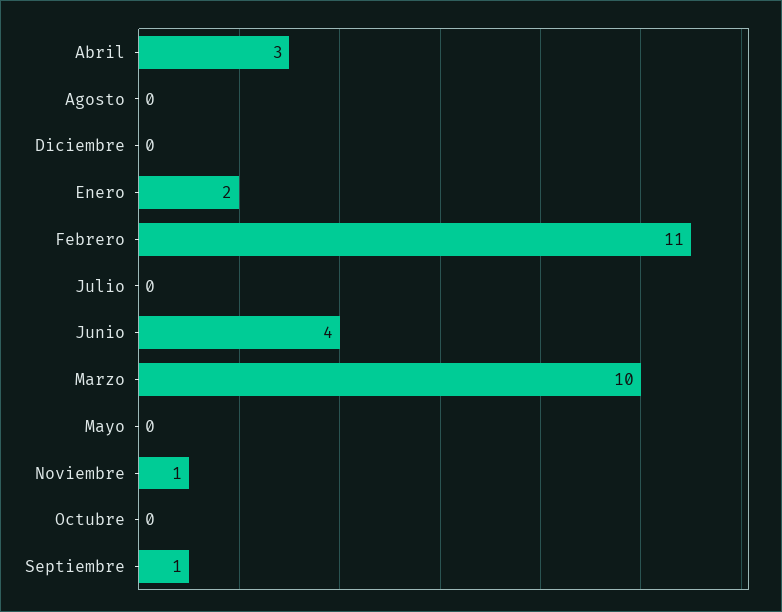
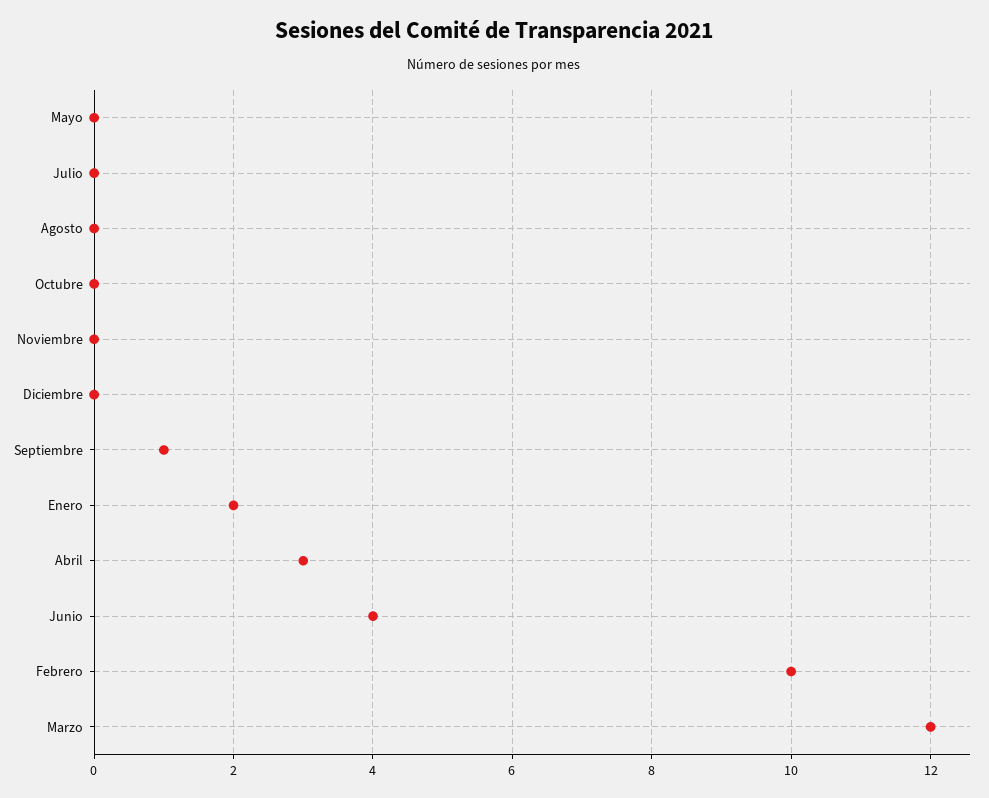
Febrero: 11 -> 10
Marzo: 10 -> 12
Noviembre: 1 -> 0

